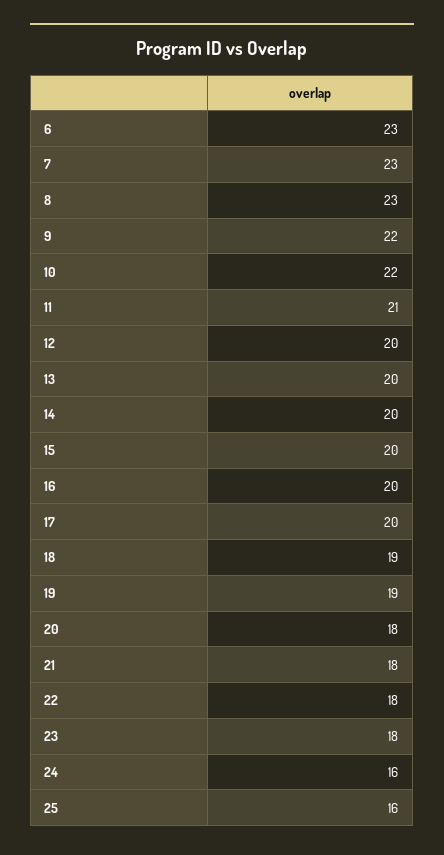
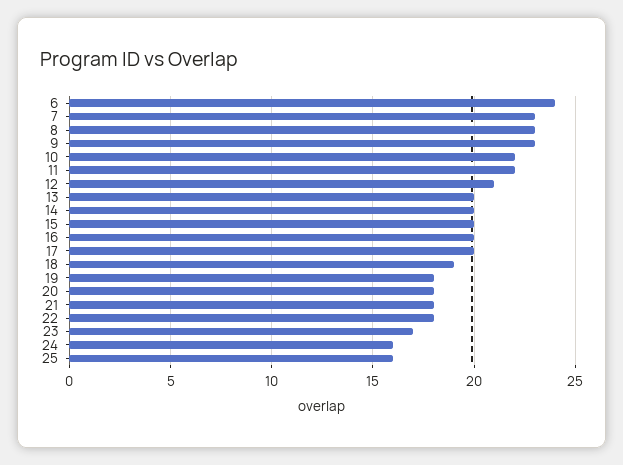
6: 23 -> 24
9: 22 -> 23
11: 21 -> 22
12: 20 -> 21
19: 19 -> 18
23: 18 -> 17

